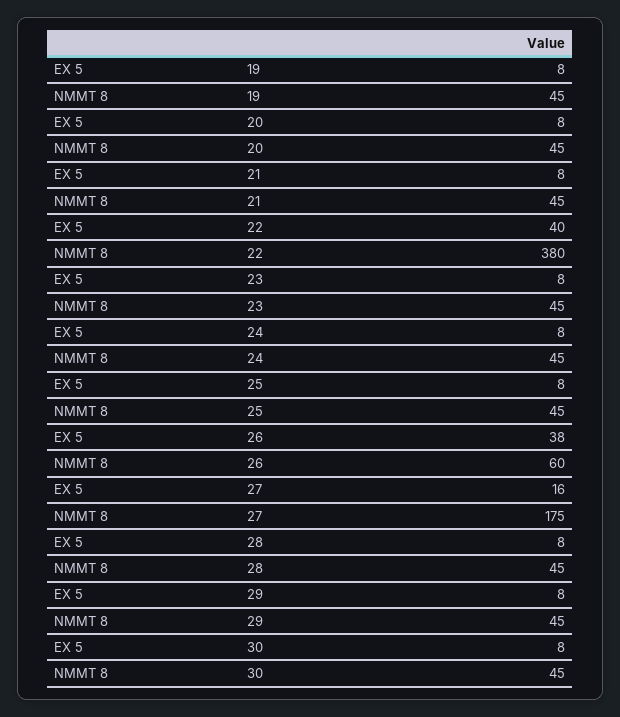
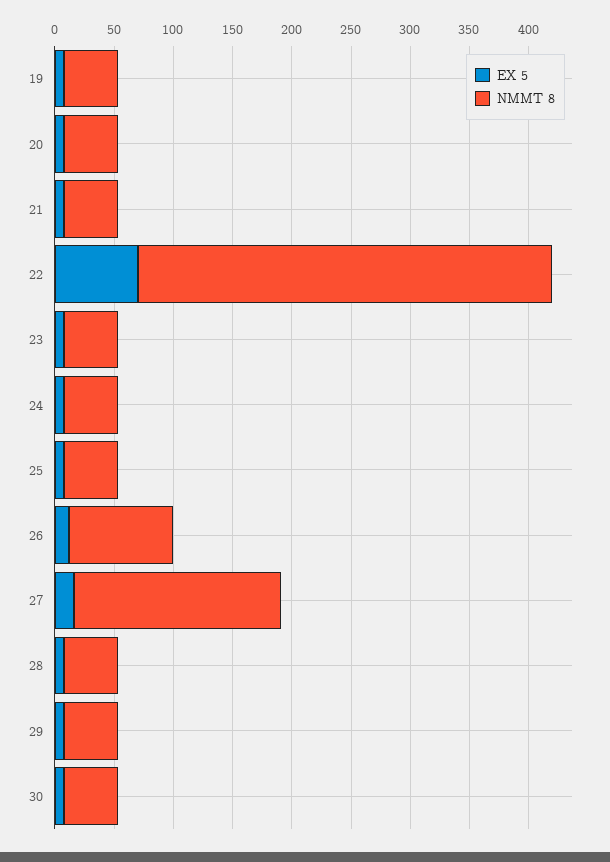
EX 5, 22: 40 -> 70
NMMT 8, 22: 380 -> 350
EX 5, 26: 38 -> 10
NMMT 8, 26: 60 -> 90

